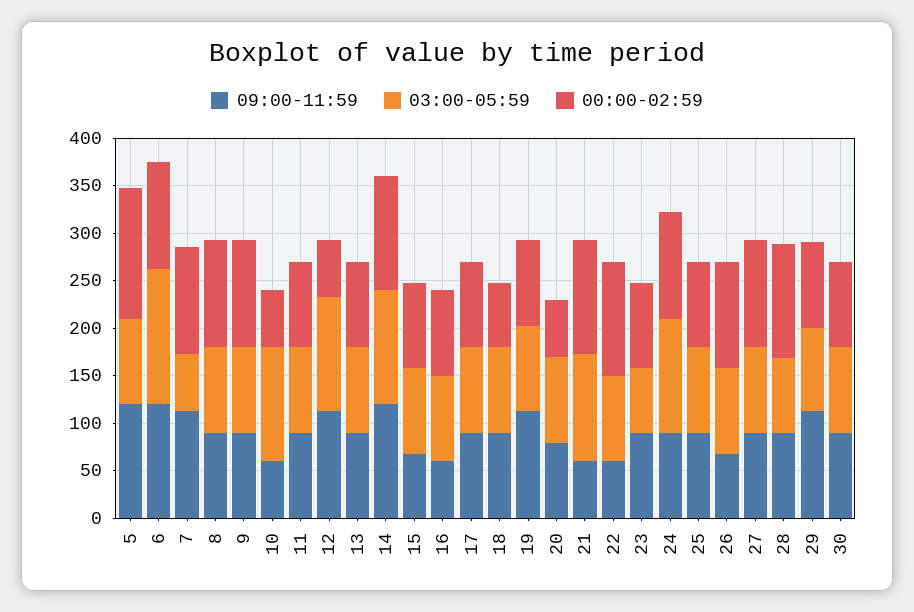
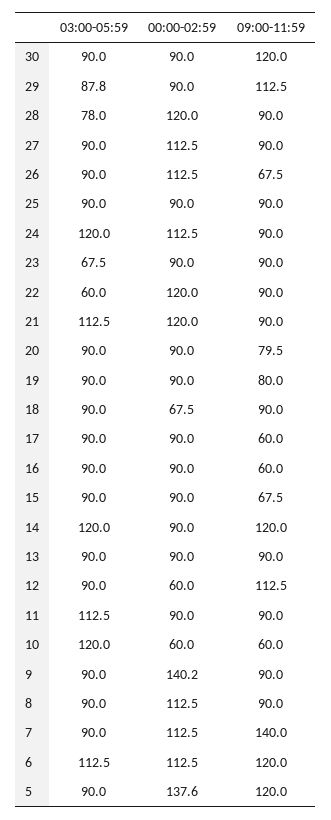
03:00-05:59, 6: 140 -> 112.5
09:00-11:59, 7: 110 -> 140
03:00-05:59, 7: 60 -> 90
00:00-02:59, 9: 110 -> 140.2
03:00-05:59, 11: 90 -> 112.5
03:00-05:59, 12: 120 -> 90
00:00-02:59, 14: 120 -> 90
09:00-11:59, 17: 90 -> 60
09:00-11:59, 19: 110 -> 80
00:00-02:59, 20: 60 -> 90
09:00-11:59, 21: 60 -> 90
09:00-11:59, 22: 60 -> 90
03:00-05:59, 22: 90 -> 60
09:00-11:59, 30: 90 -> 120

